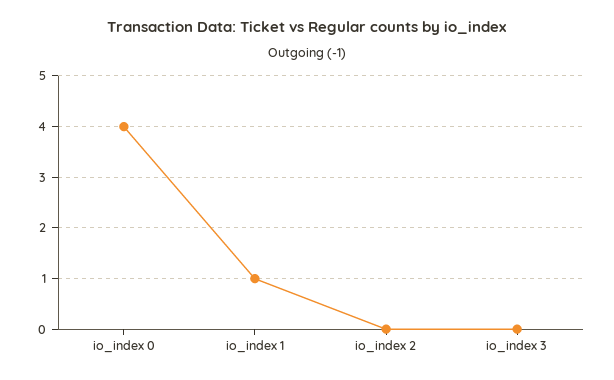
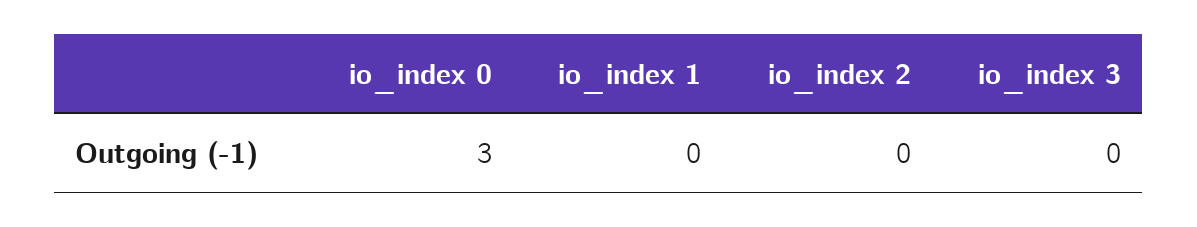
io_index 0: 4 -> 3
io_index 1: 1 -> 0

